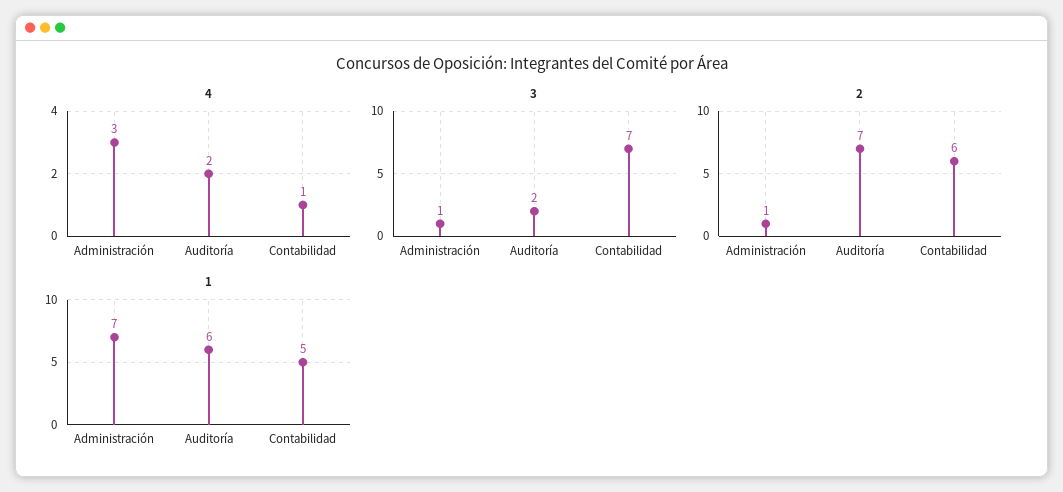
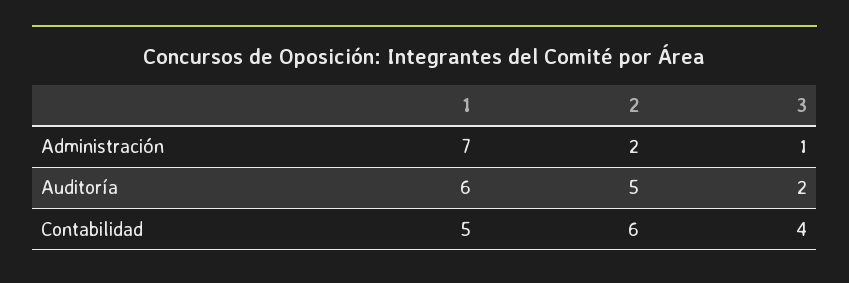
4, Administración: 3 -> none
4, Auditoría: 2 -> none
4, Contabilidad: 1 -> none
3, Contabilidad: 7 -> 4
2, Administración: 1 -> 2
2, Auditoría: 7 -> 5

